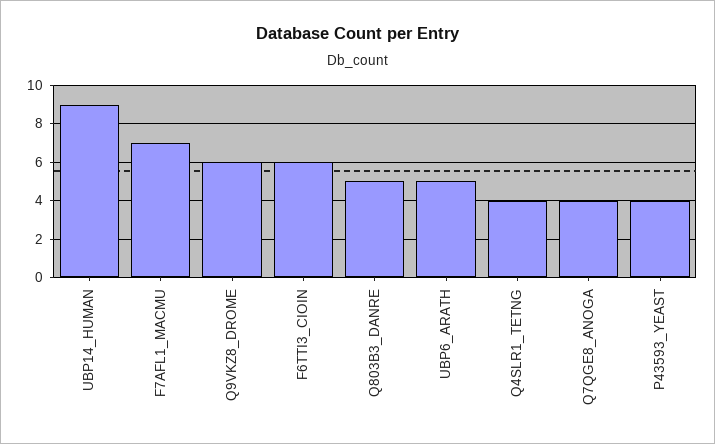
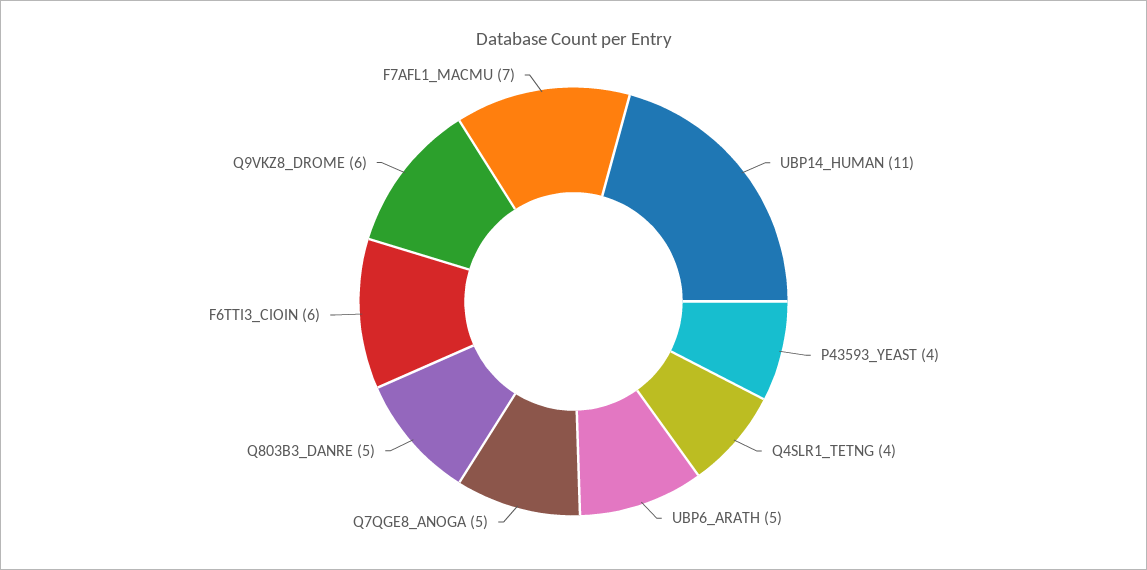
UBP14_HUMAN: 9 -> 11
Q7QGE8_ANOGA: 4 -> 5

